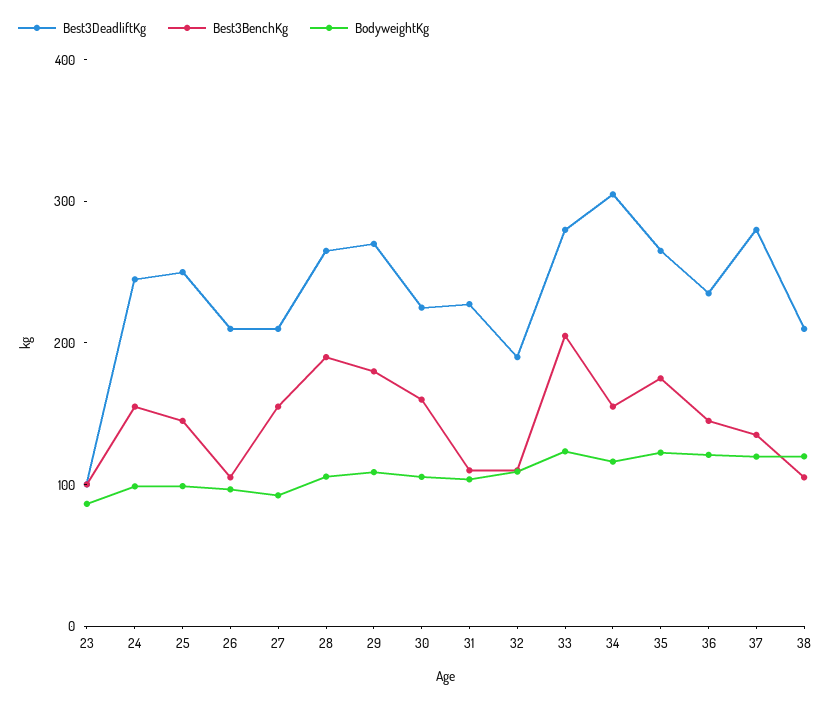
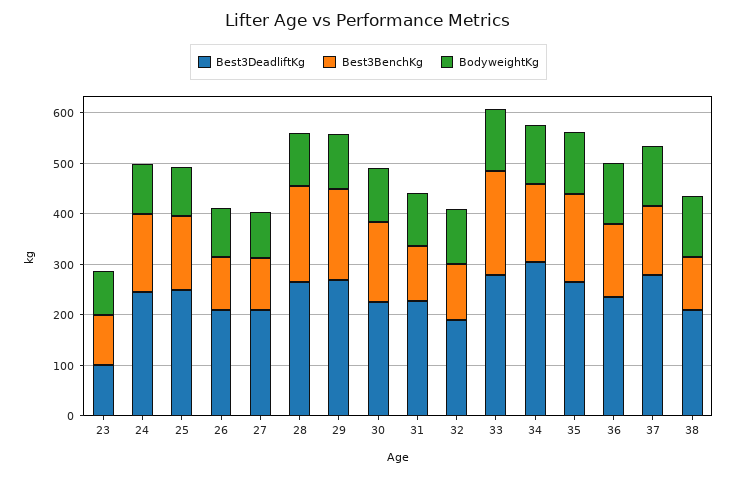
Best3BenchKg, 27: 160 -> 100

